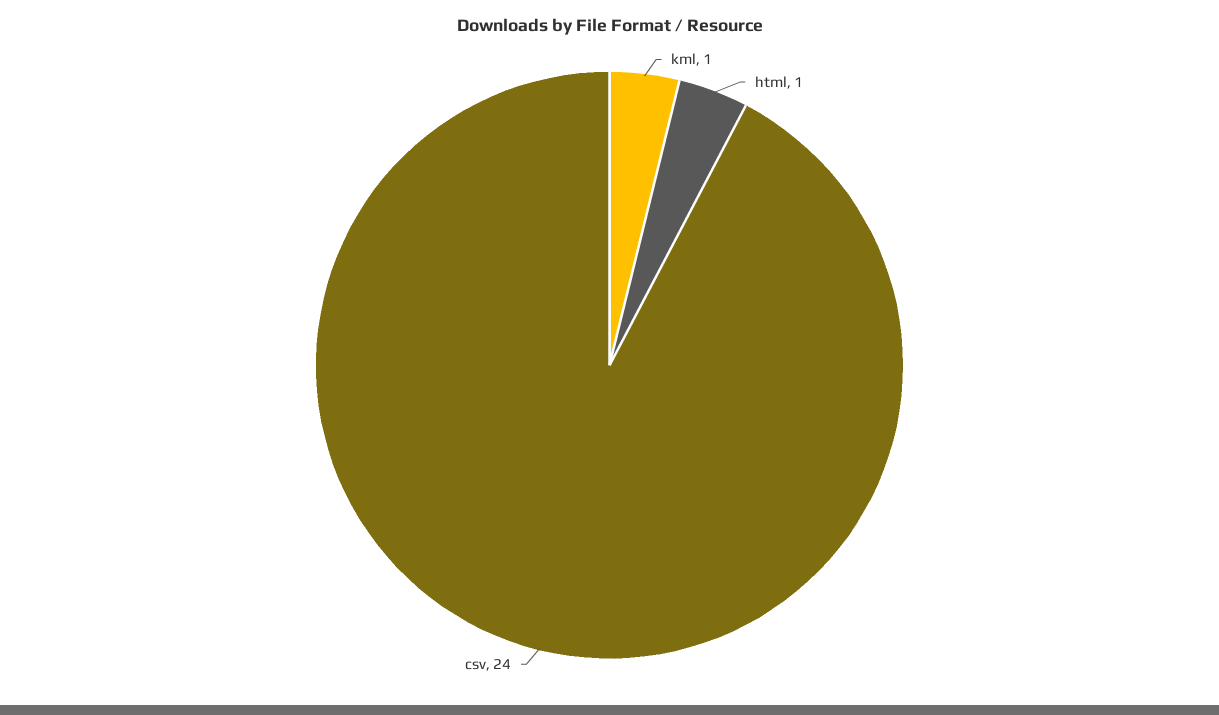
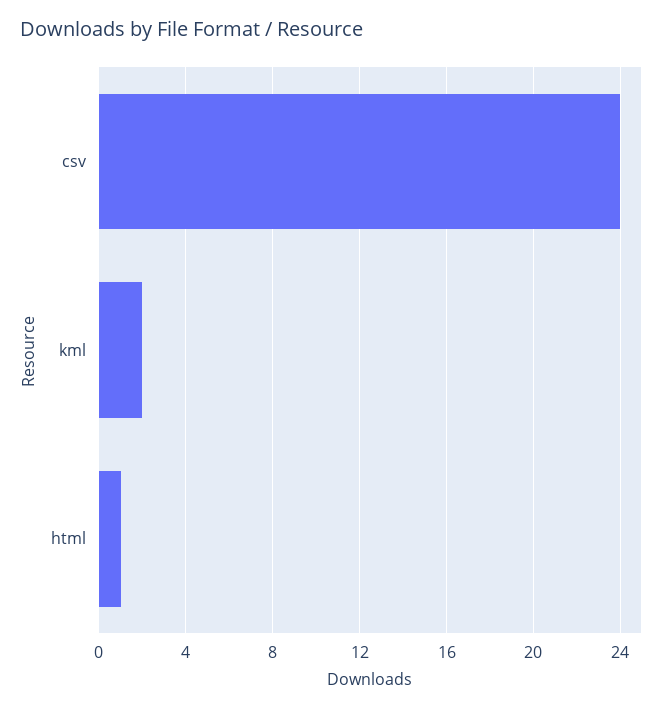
kml: 1 -> 2

